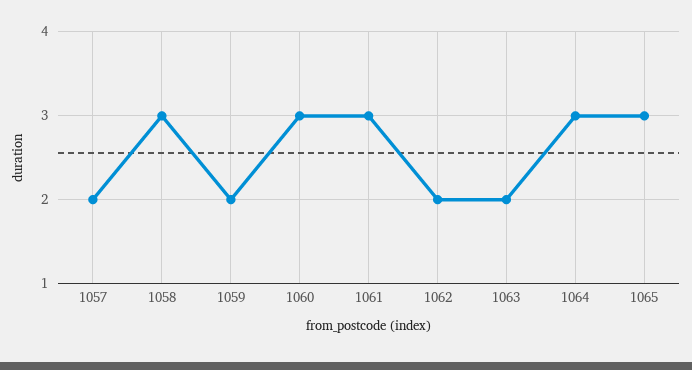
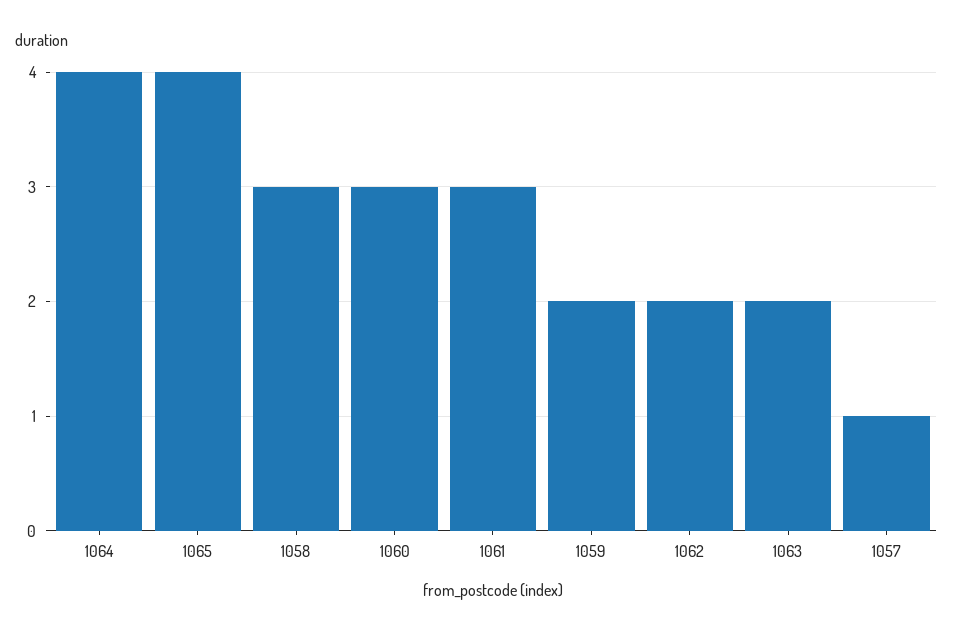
1057: 2 -> 1
1064: 3 -> 4
1065: 3 -> 4

